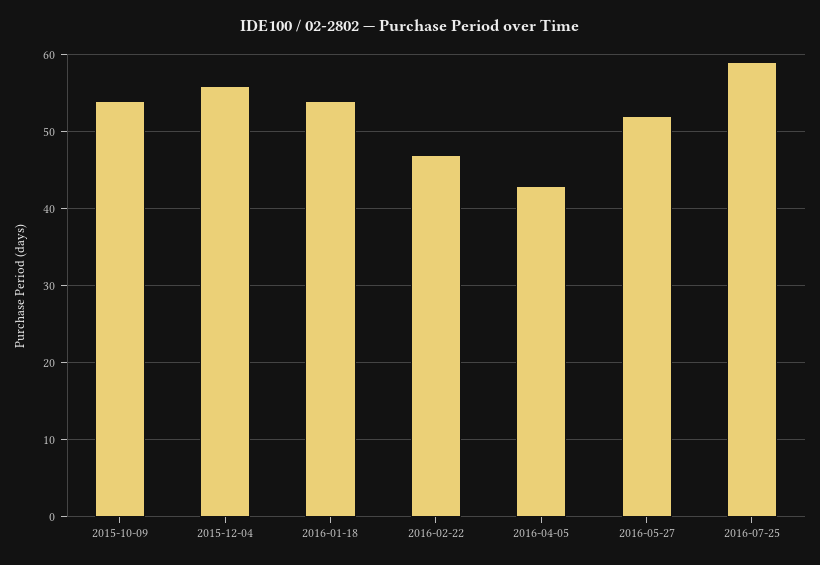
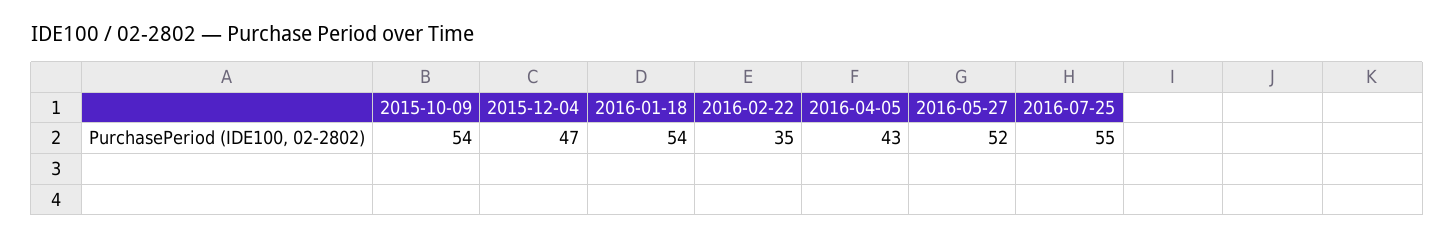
2015-12-04: 56 -> 47
2016-02-22: 47 -> 35
2016-07-25: 59 -> 55

